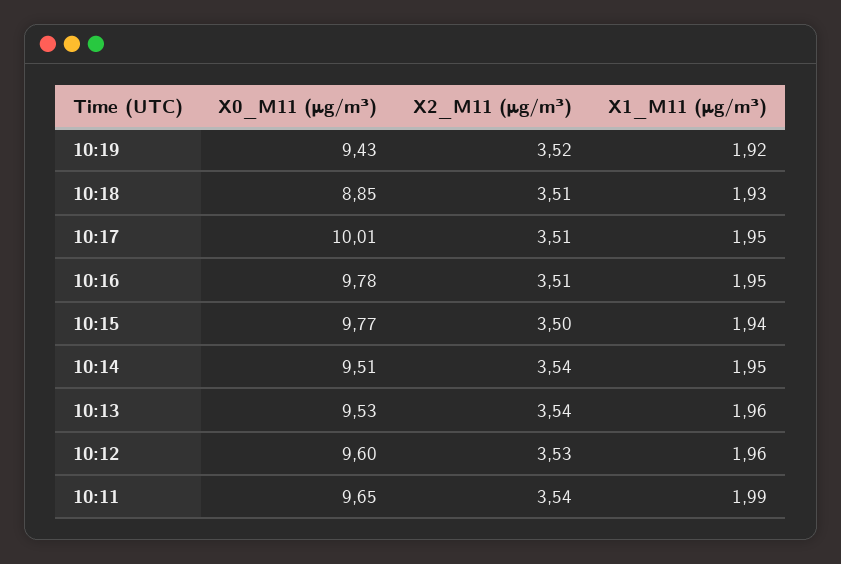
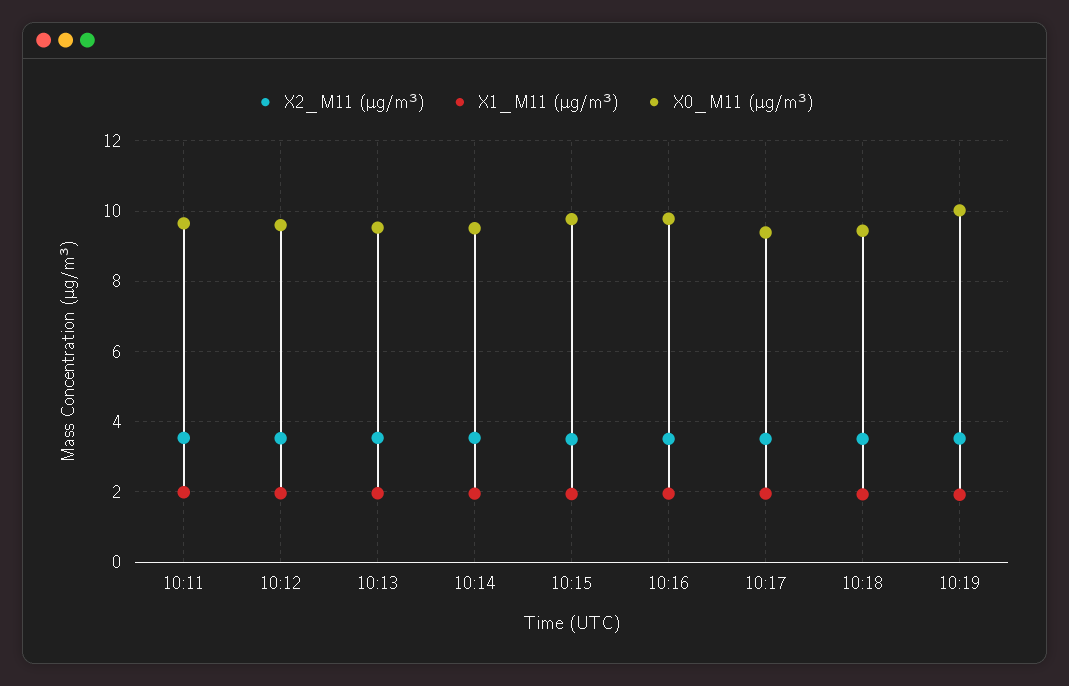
X0_M11 (μg/m³), 10:19: 9.43 -> 10
X0_M11 (μg/m³), 10:18: 8.85 -> 9.4
X0_M11 (μg/m³), 10:17: 10.01 -> 9.4

